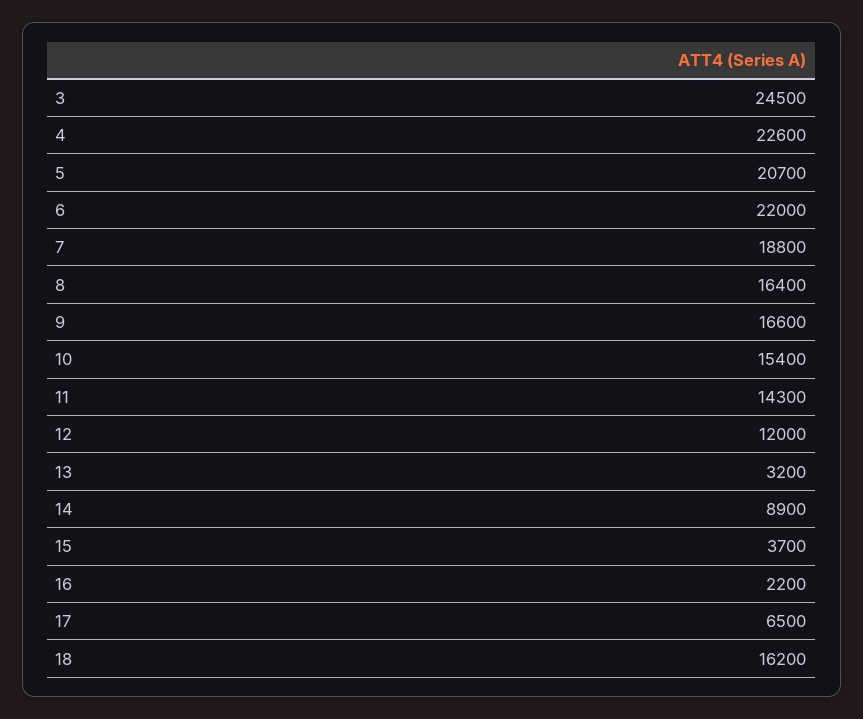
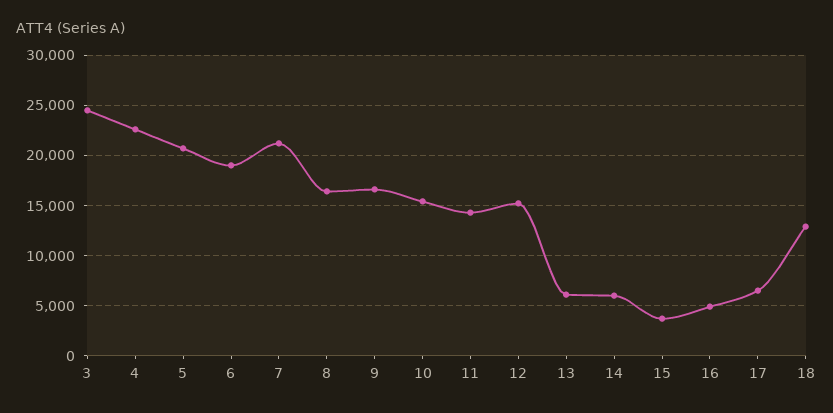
6: 22000 -> 19000
7: 18800 -> 21000
12: 12000 -> 15000
13: 3200 -> 6000
14: 8900 -> 6000
16: 2200 -> 5000
18: 16200 -> 13000

